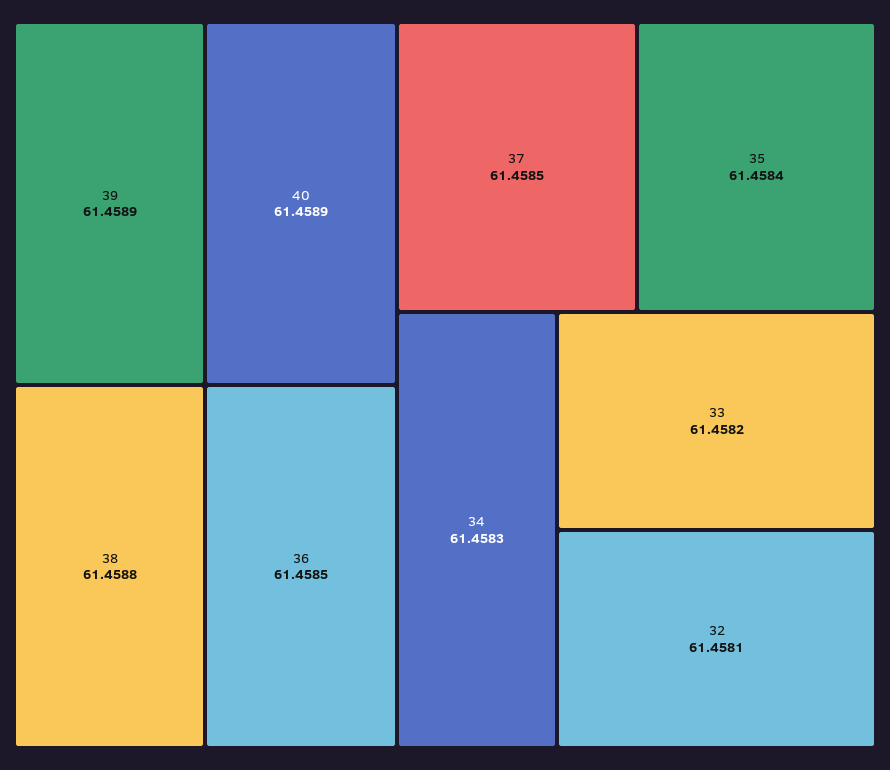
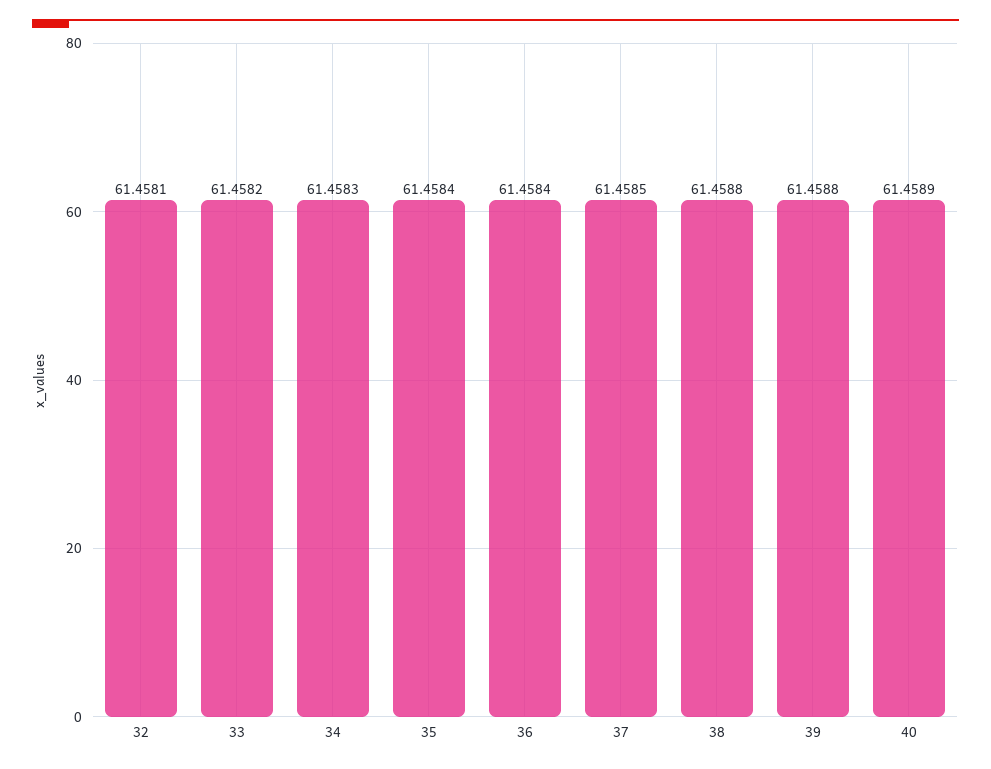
39: 61.4589 -> 61.4588
36: 61.4585 -> 61.4584

